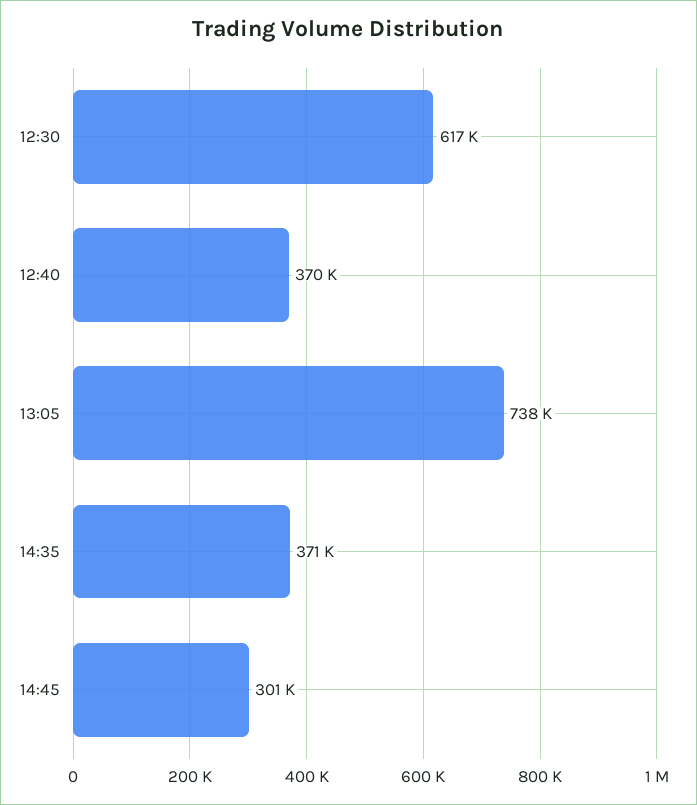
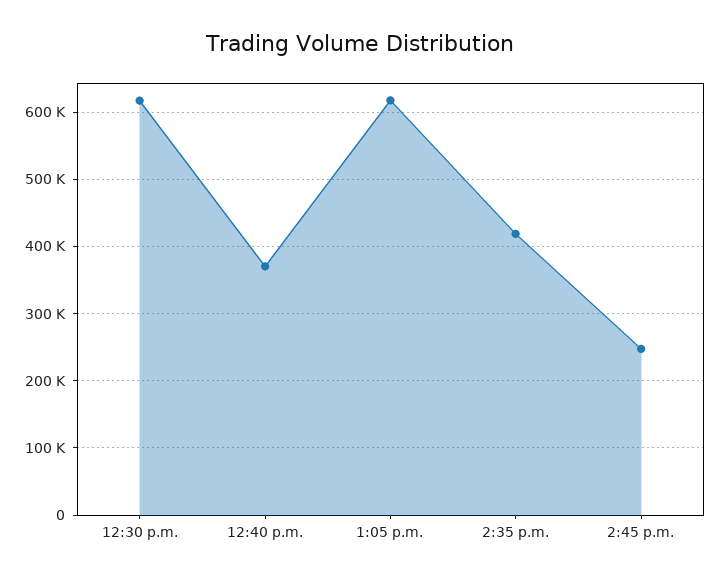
13:05: 738000 -> 620000
14:35: 371000 -> 420000
14:45: 301000 -> 250000

